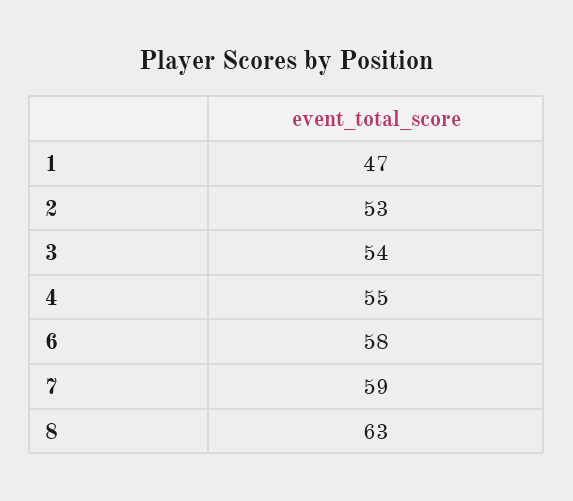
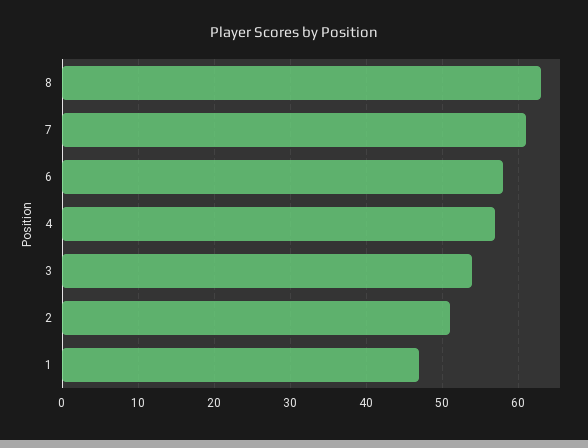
2: 53 -> 51
4: 55 -> 57
7: 59 -> 61

